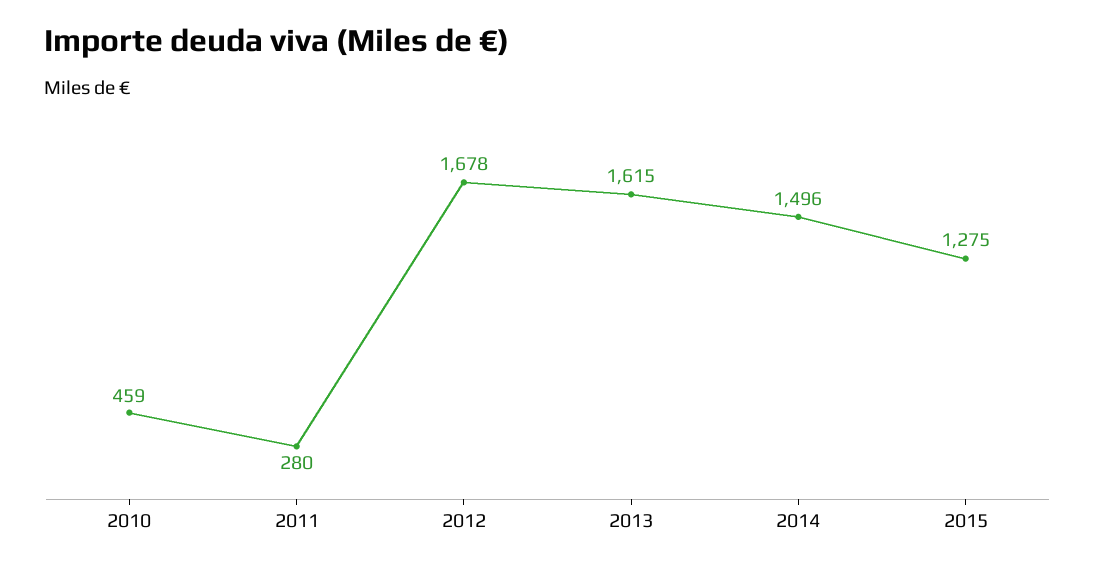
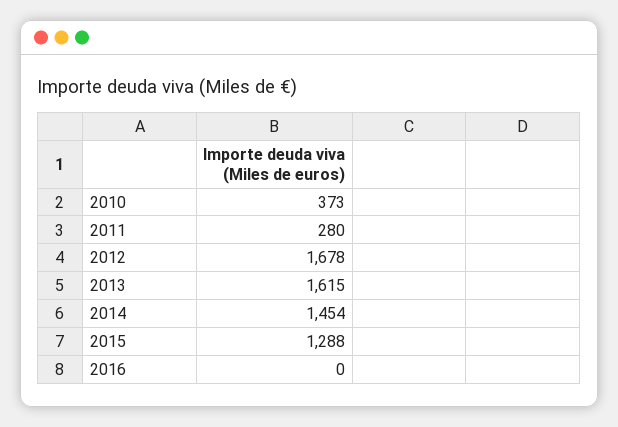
2010: 459 -> 373
2014: 1496 -> 1454
2015: 1275 -> 1288
2016: none -> 0

